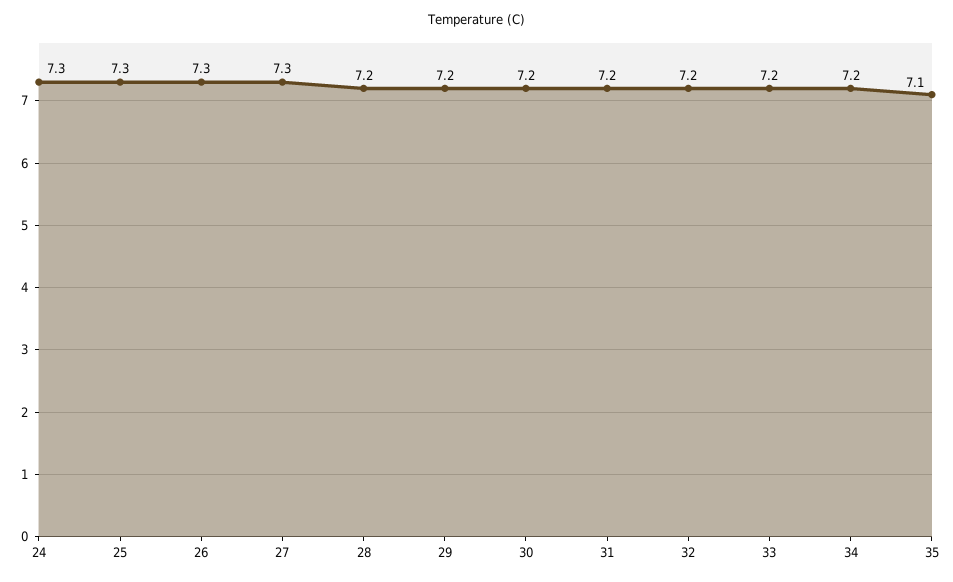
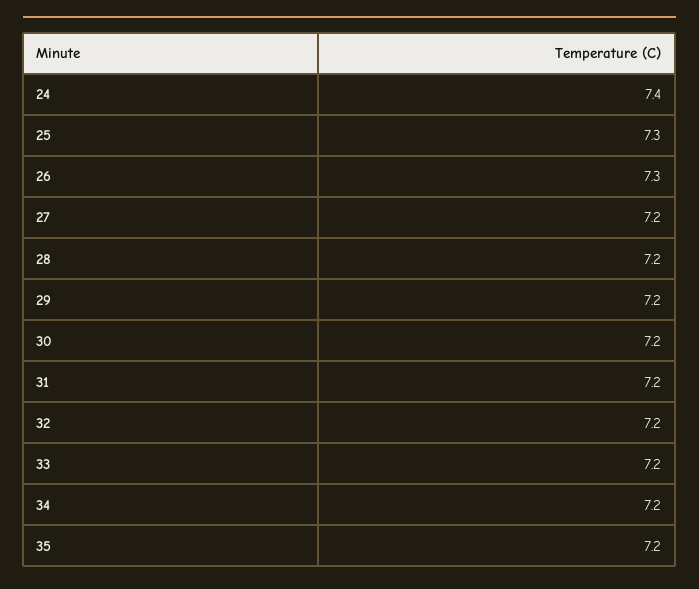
24: 7.3 -> 7.4
27: 7.3 -> 7.2
35: 7.1 -> 7.2

